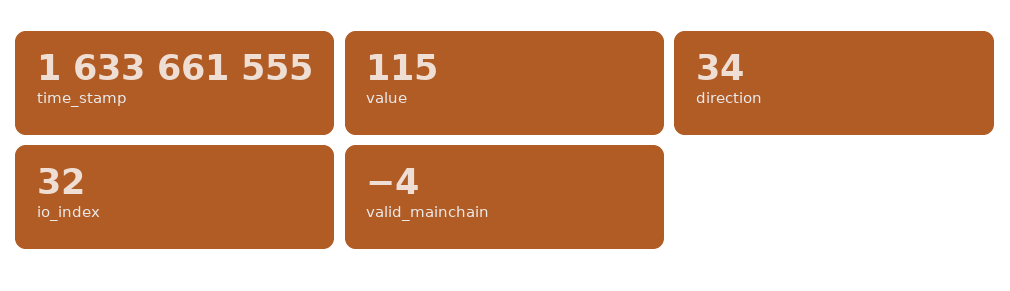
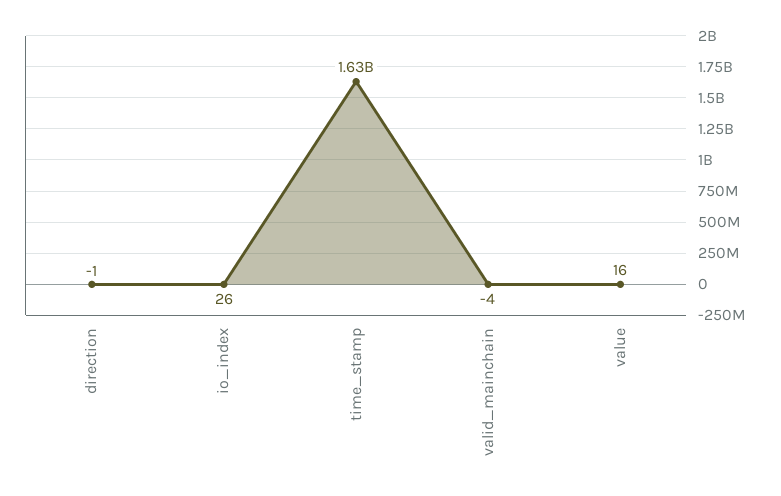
value: 115 -> 16
direction: 34 -> -1
io_index: 32 -> 26

